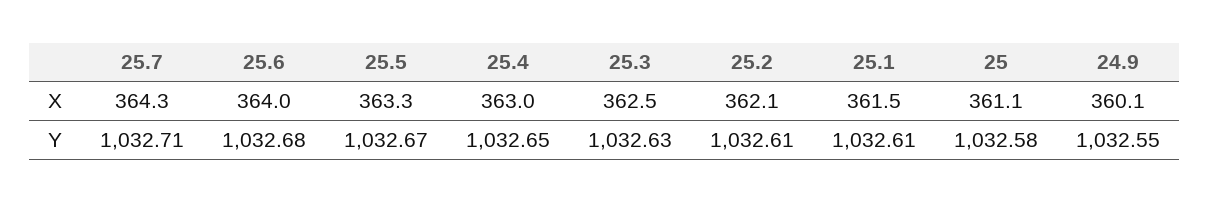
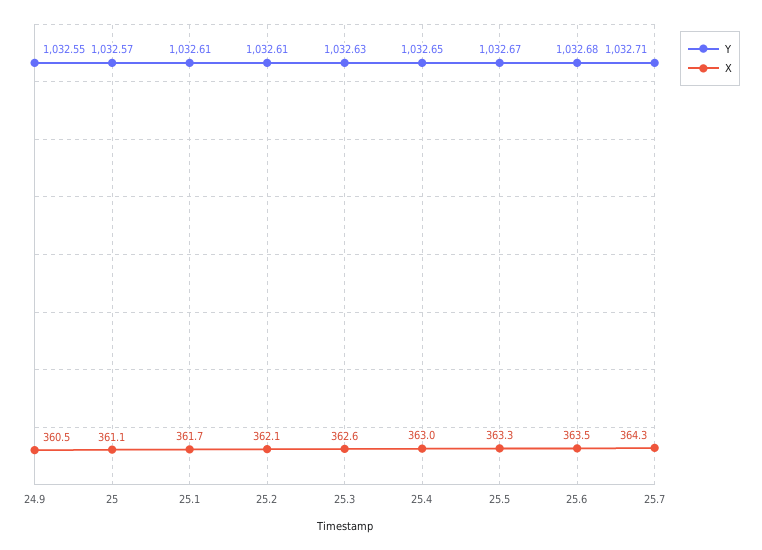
X, 25.6: 364 -> 363.5
X, 25.3: 362.5 -> 362.6
X, 25.1: 361.5 -> 361.7
X, 24.9: 360.1 -> 360.5
Y, 25: 1032.58 -> 1032.57

